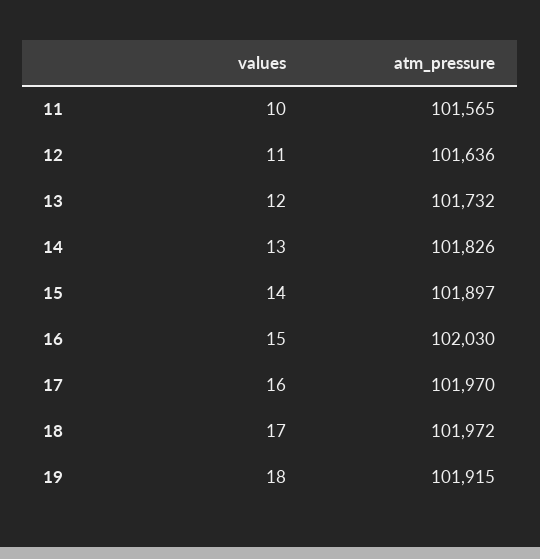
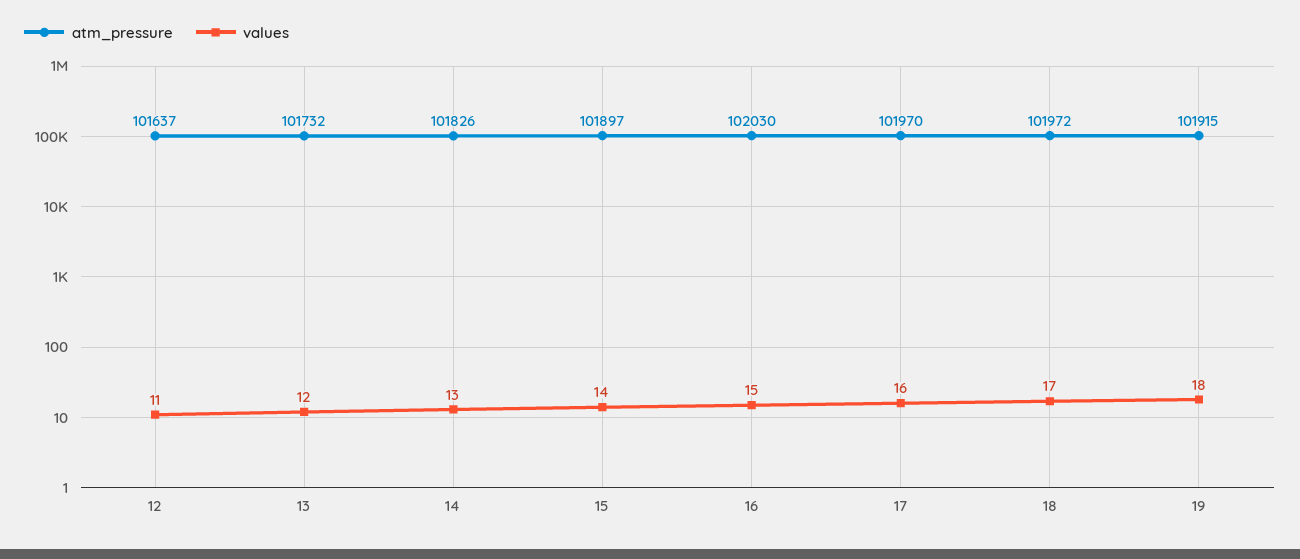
values, 11: 10 -> none
atm_pressure, 11: 101565 -> none
atm_pressure, 12: 101636 -> 101637

